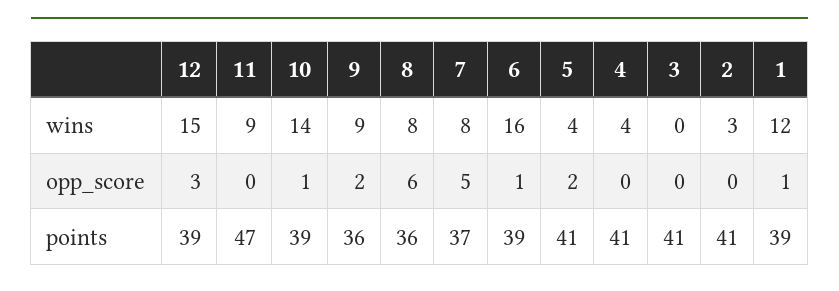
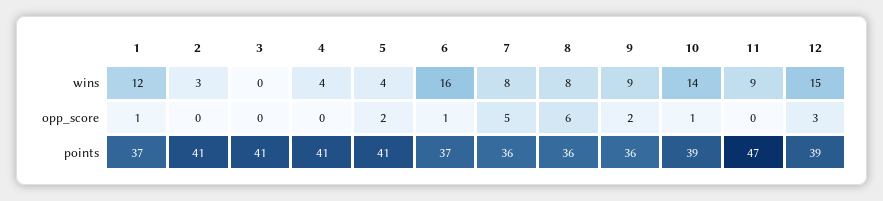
7, points: 37 -> 36
6, points: 39 -> 37
1, points: 39 -> 37

